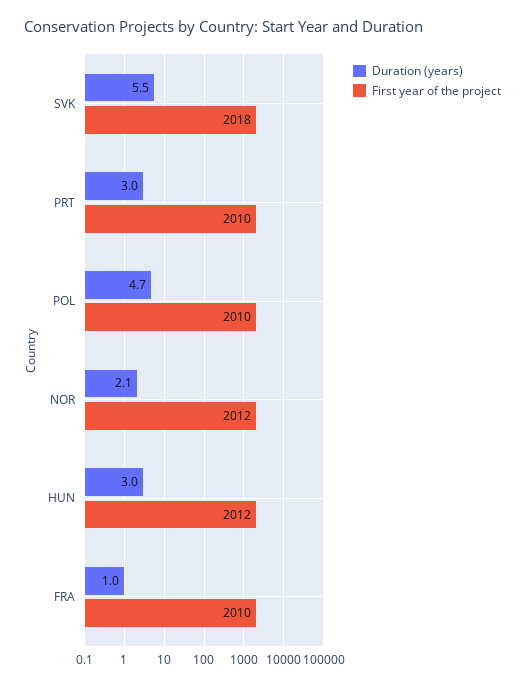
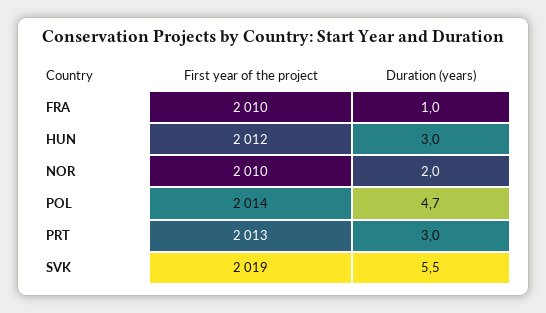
First year of the project, SVK: 2018 -> 2019
First year of the project, PRT: 2010 -> 2013
First year of the project, POL: 2010 -> 2014
Duration (years), NOR: 2.1 -> 2
First year of the project, NOR: 2012 -> 2010

